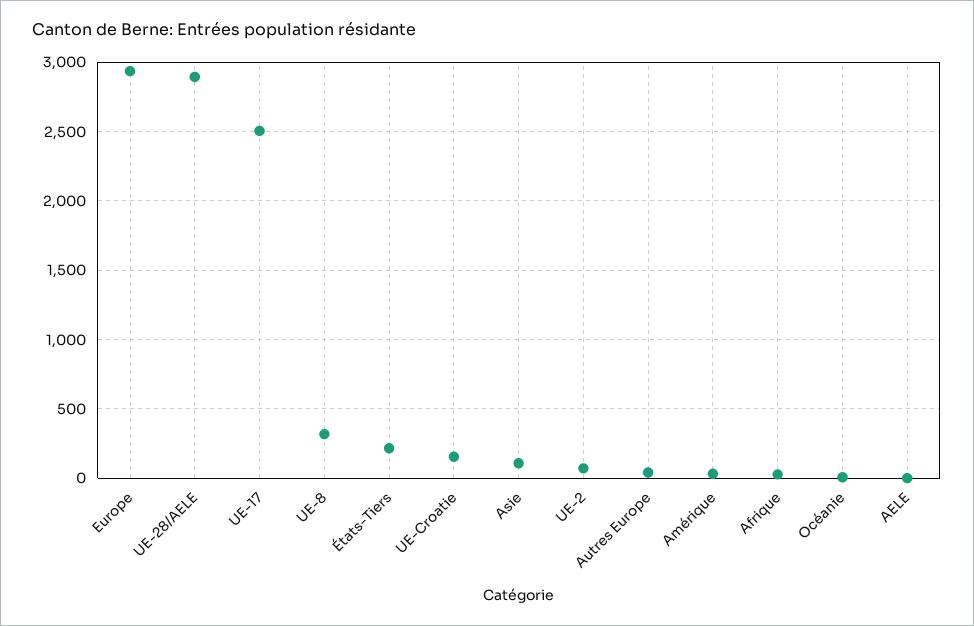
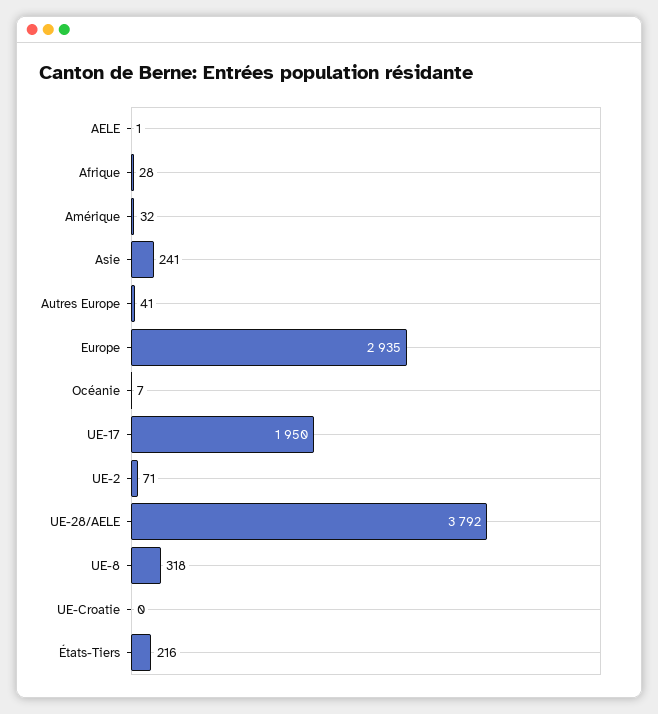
UE-28/AELE: 2900 -> 3792
UE-17: 2500 -> 1950
UE-Croatie: 150 -> 0
Asie: 100 -> 241

